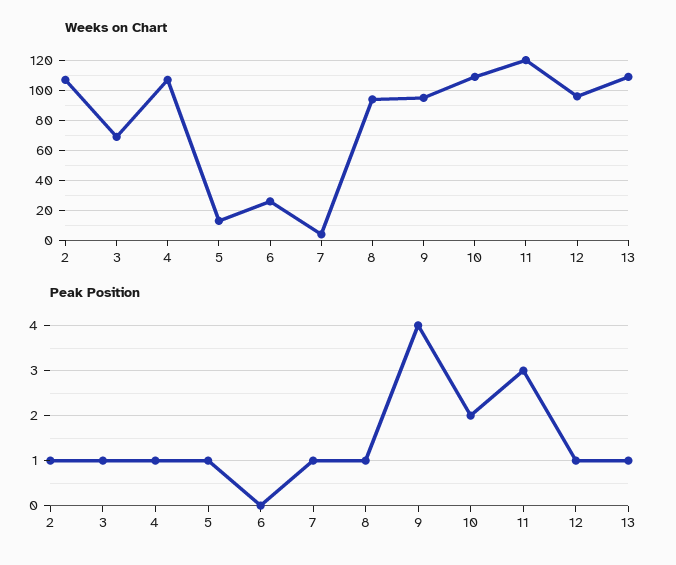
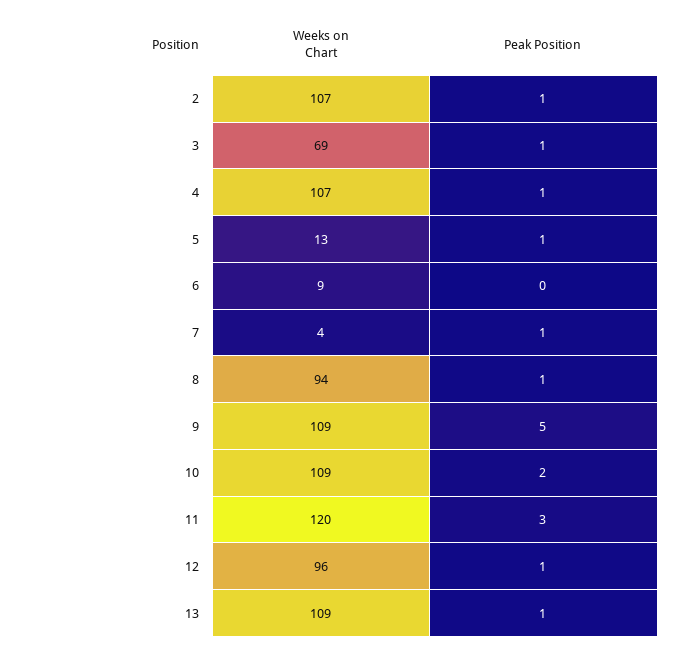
Weeks on Chart, 6: 25 -> 9
Weeks on Chart, 9: 95 -> 109
Peak Position, 9: 4 -> 5

